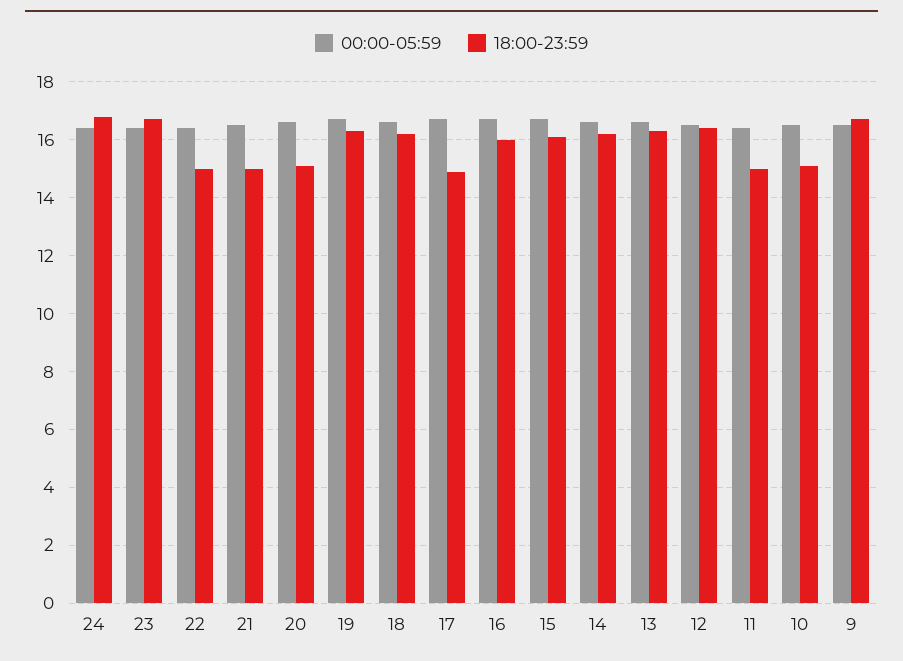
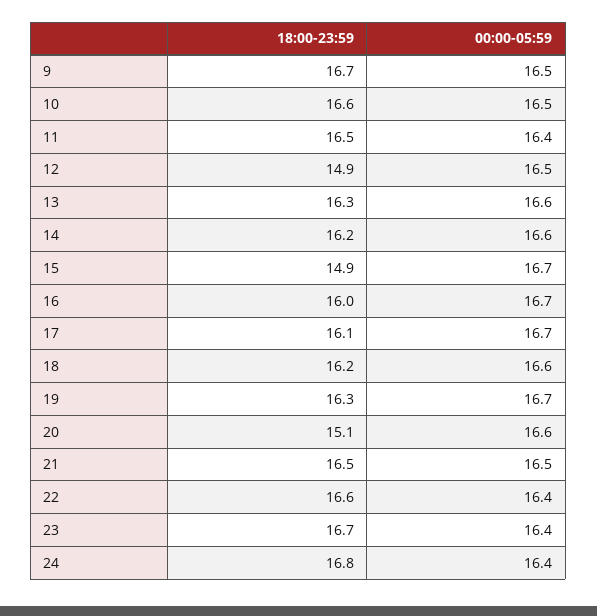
18:00-23:59, 22: 15 -> 16.6
18:00-23:59, 21: 15 -> 16.5
18:00-23:59, 17: 15 -> 16.1
18:00-23:59, 15: 16 -> 14.9
18:00-23:59, 12: 16.5 -> 14.9
18:00-23:59, 11: 15 -> 16.5
18:00-23:59, 10: 15 -> 16.6

